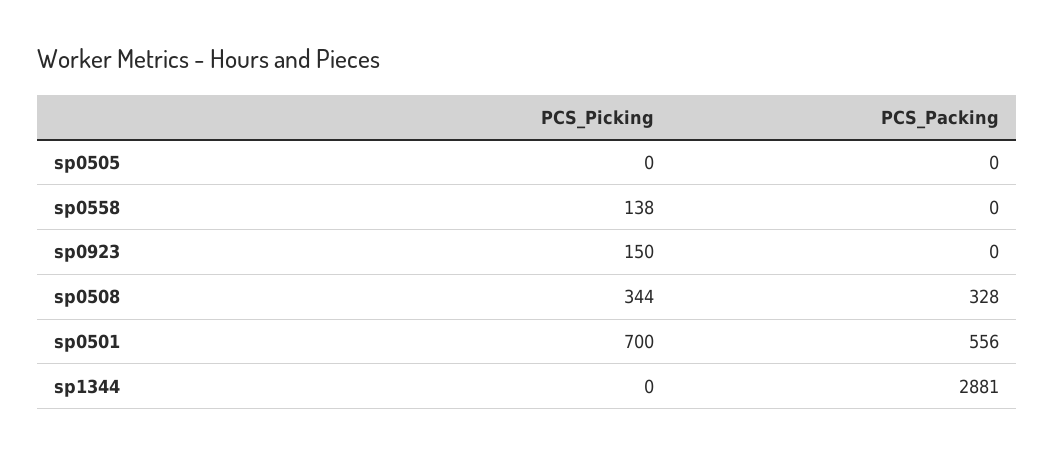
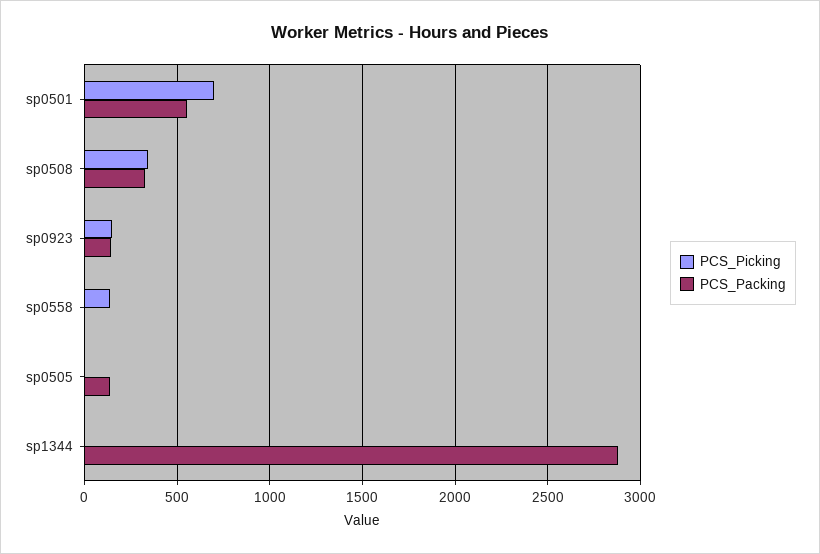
PCS_Packing, sp0505: 0 -> 150
PCS_Packing, sp0923: 0 -> 150

